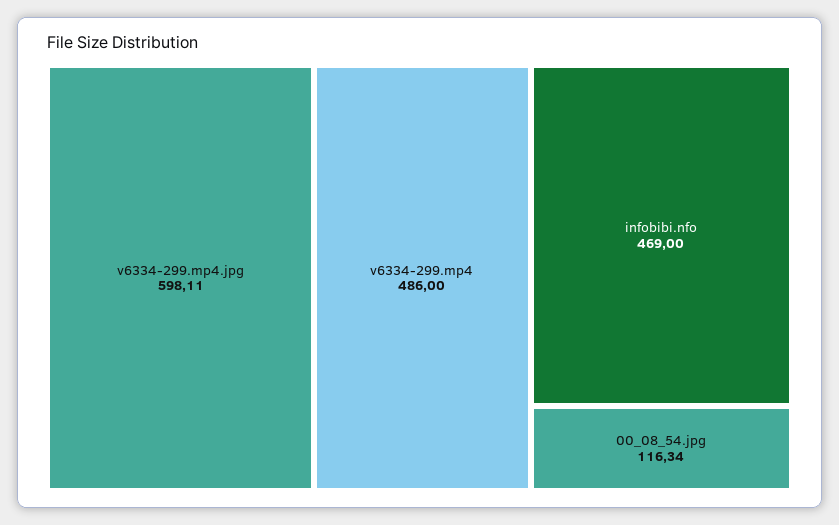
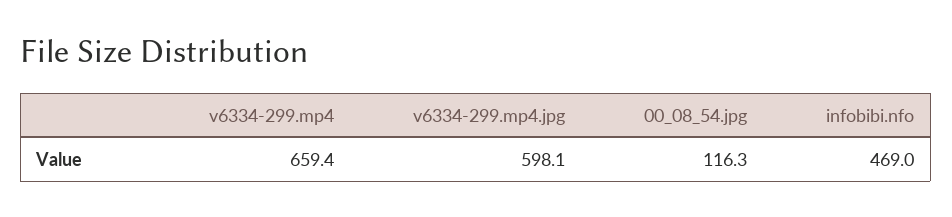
v6334-299.mp4: 486 -> 659.4

